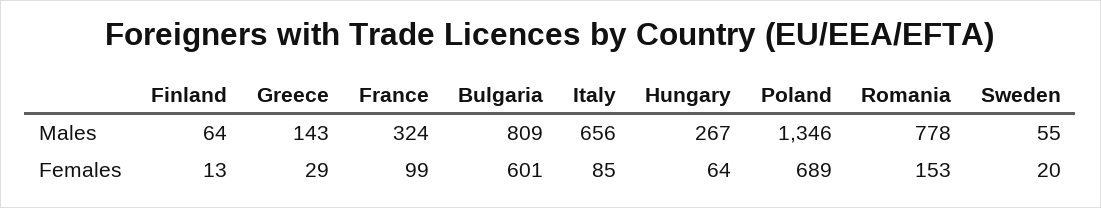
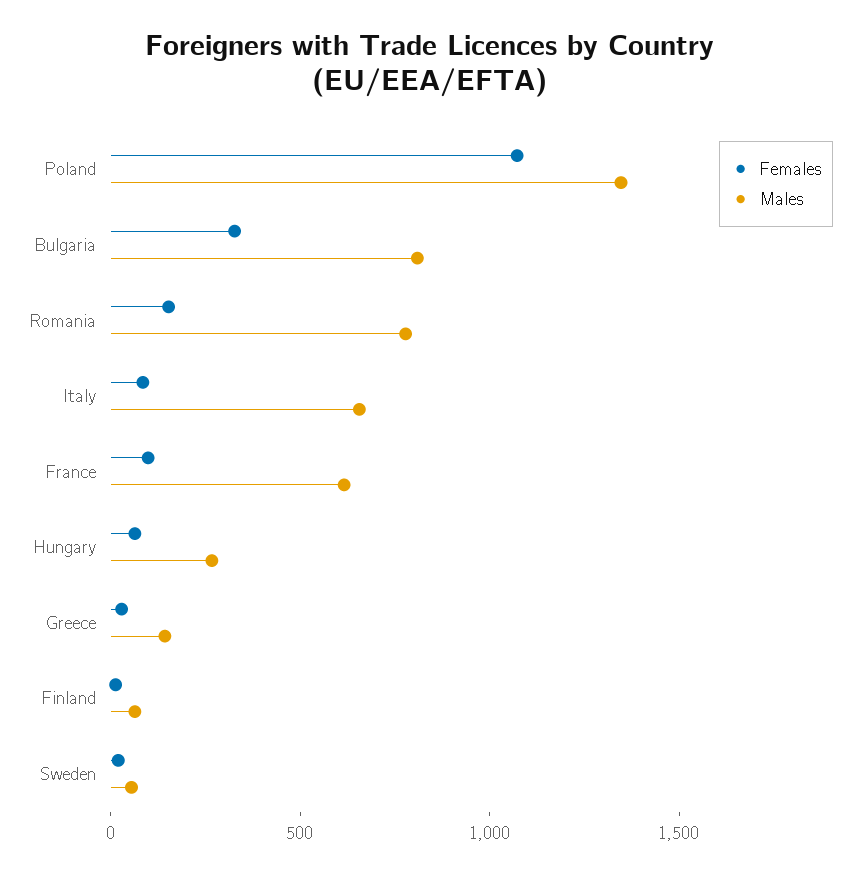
Males, France: 324 -> 600
Females, Bulgaria: 601 -> 300
Females, Poland: 689 -> 1100

